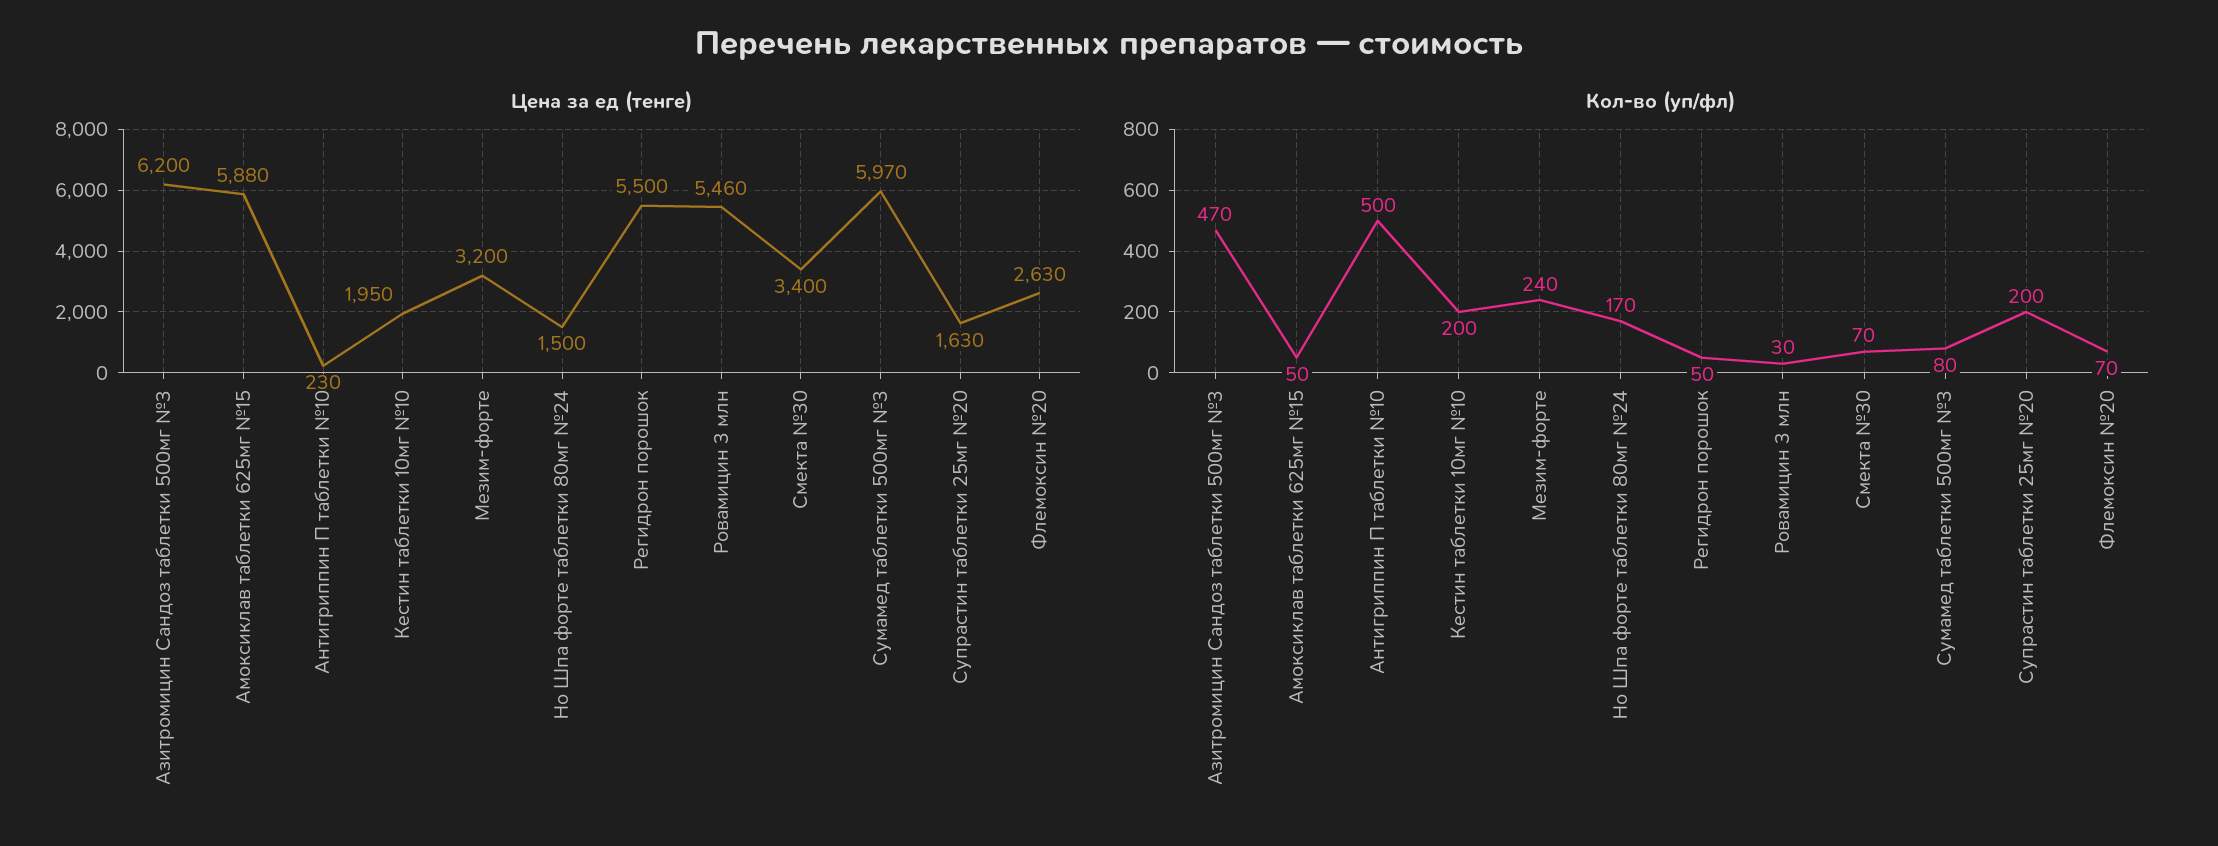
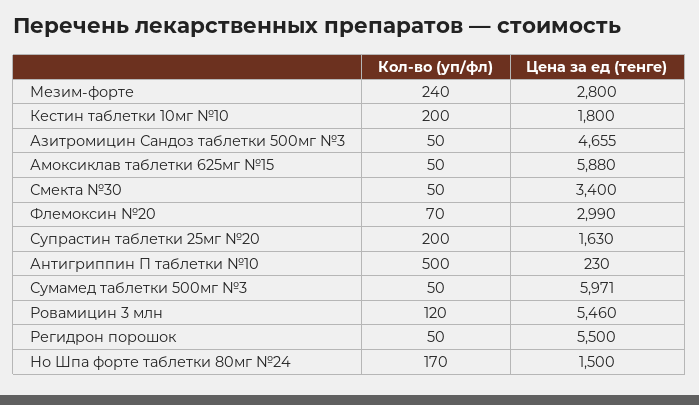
Цена за ед (тенге), Азитромицин Сандоз таблетки 500мг №3: 6200 -> 4655
Цена за ед (тенге), Кестин таблетки 10мг №10: 1950 -> 1800
Цена за ед (тенге), Мезим-форте: 3200 -> 2800
Цена за ед (тенге), Сумамед таблетки 500мг №3: 5970 -> 5971
Цена за ед (тенге), Флемоксин №20: 2630 -> 2990
Кол-во (уп/фл), Азитромицин Сандоз таблетки 500мг №3: 470 -> 50
Кол-во (уп/фл), Ровамицин 3 млн: 30 -> 120
Кол-во (уп/фл), Смекта №30: 70 -> 50
Кол-во (уп/фл), Сумамед таблетки 500мг №3: 80 -> 50

